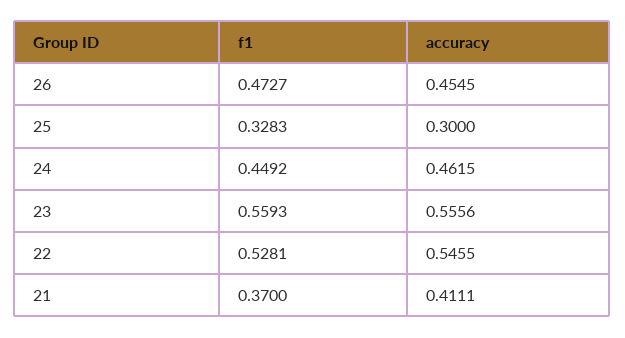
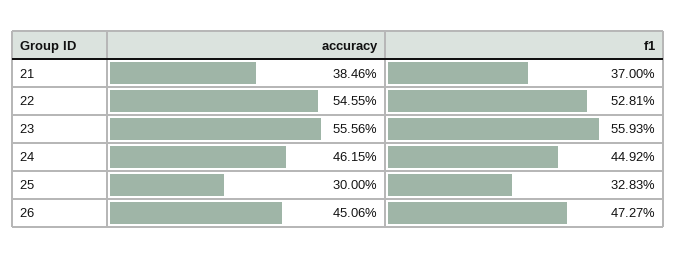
accuracy, 26: 0.4545 -> 0.4506
accuracy, 21: 0.4111 -> 0.3846

